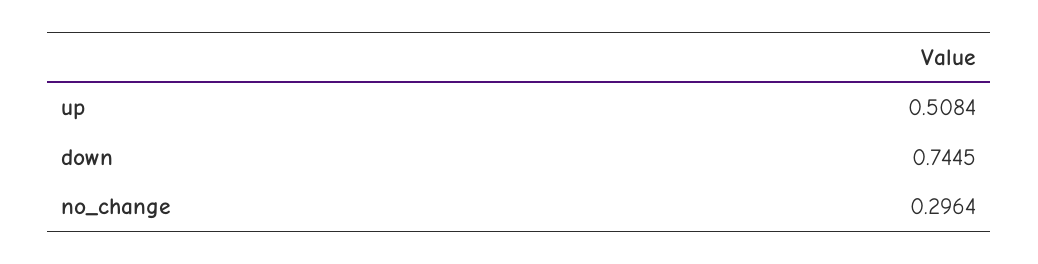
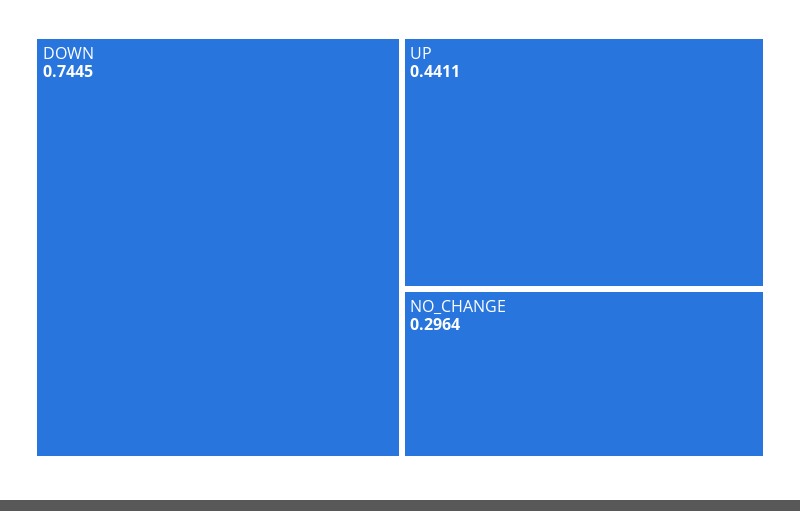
up: 0.5084 -> 0.4411

